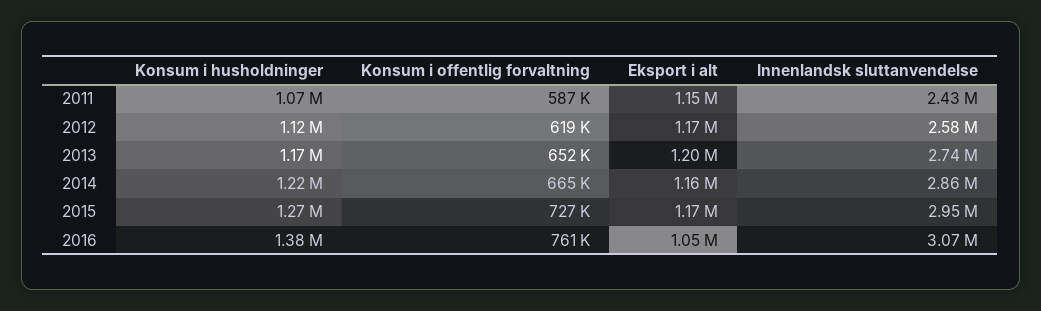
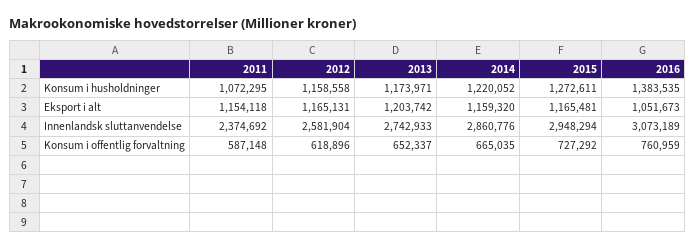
Innenlandsk sluttanvendelse, 2011: 2430000 -> 2374692
Konsum i husholdninger, 2012: 1120000 -> 1158558

